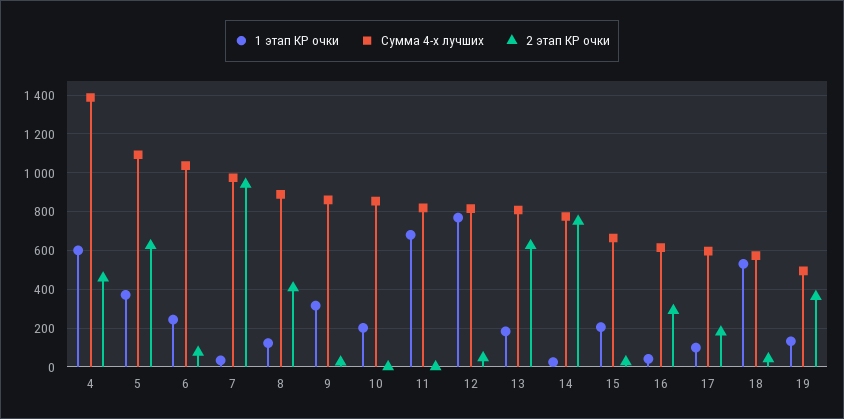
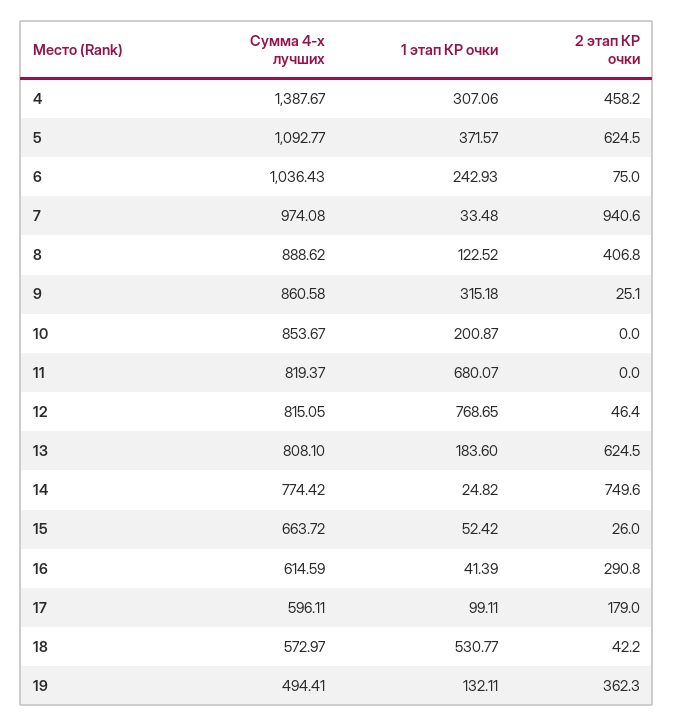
1 этап КР очки, 4: 600 -> 307.06
1 этап КР очки, 15: 200 -> 52.42

